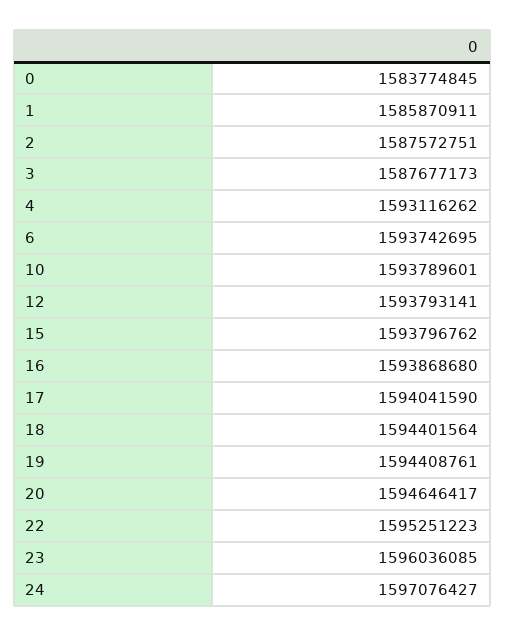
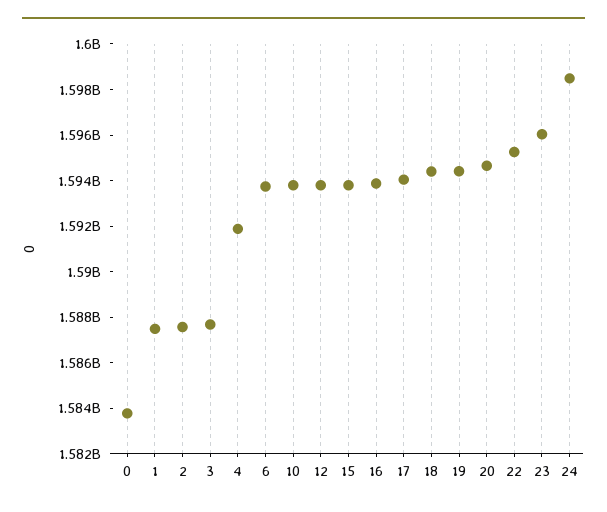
1: 1585870911 -> 1587500000
4: 1593116262 -> 1592000000
24: 1597076427 -> 1598500000

